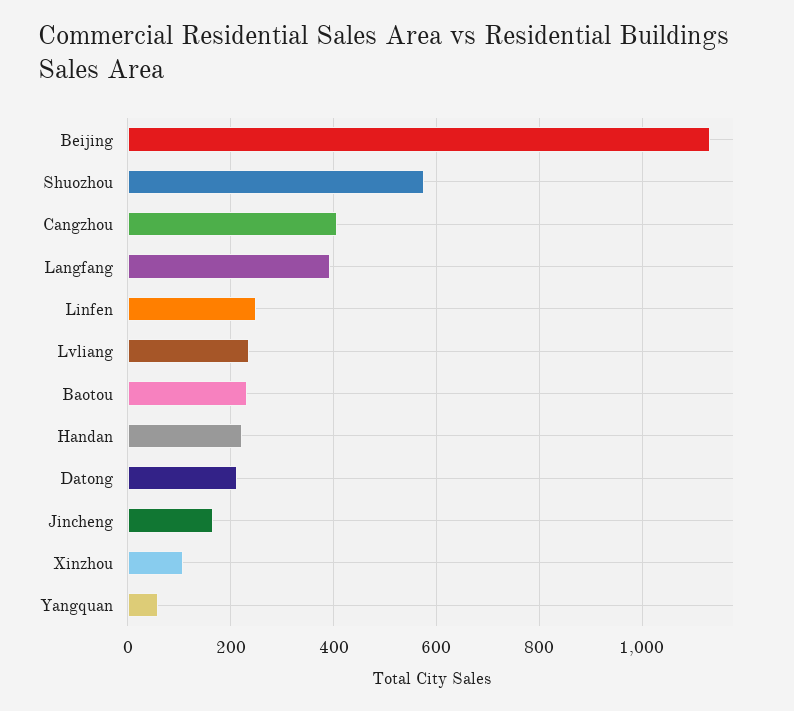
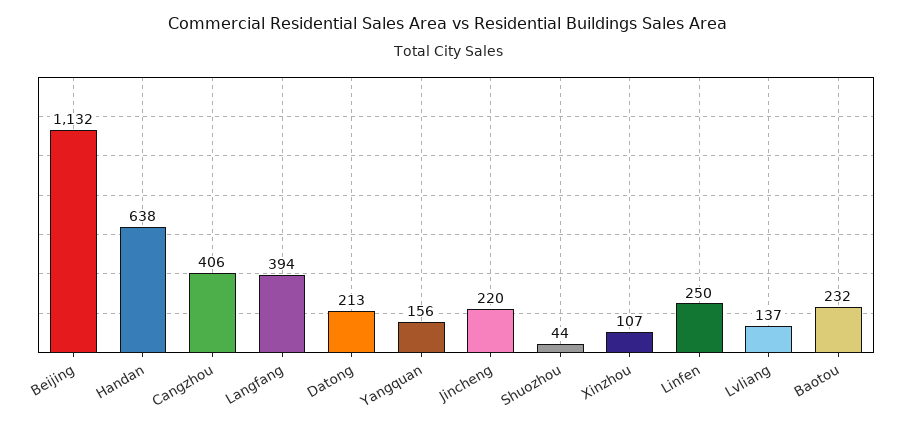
Shuozhou: 580 -> 44
Lvliang: 240 -> 137
Handan: 220 -> 638
Jincheng: 160 -> 220
Yangquan: 60 -> 156

